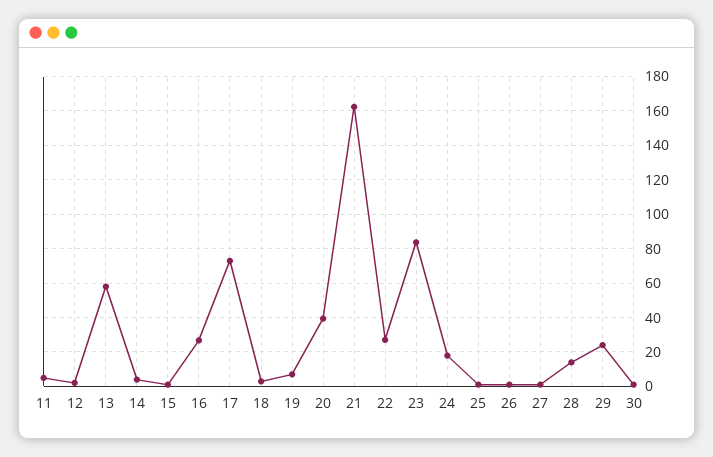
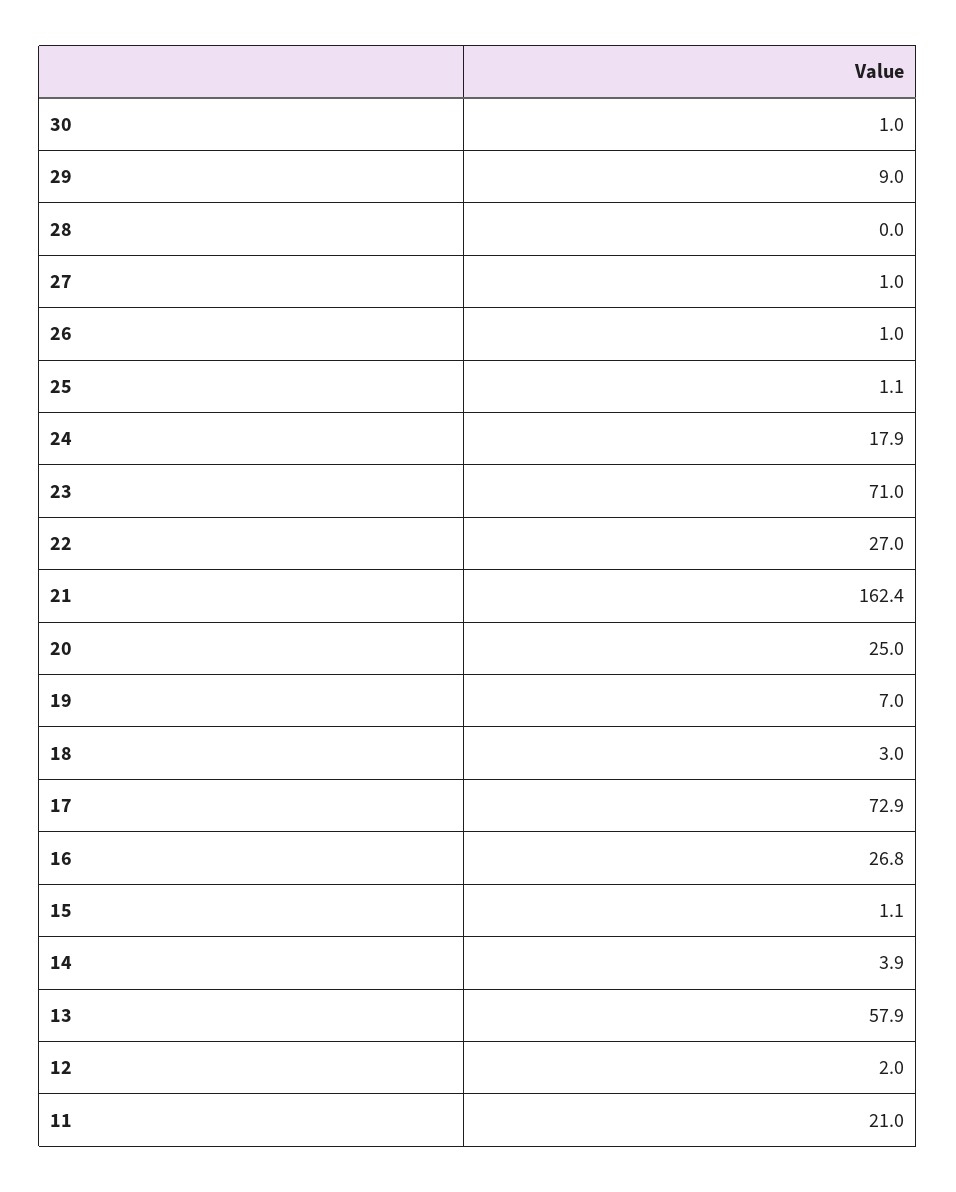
11: 5 -> 21
20: 40 -> 25
23: 85 -> 71
28: 15 -> 0
29: 25 -> 9

